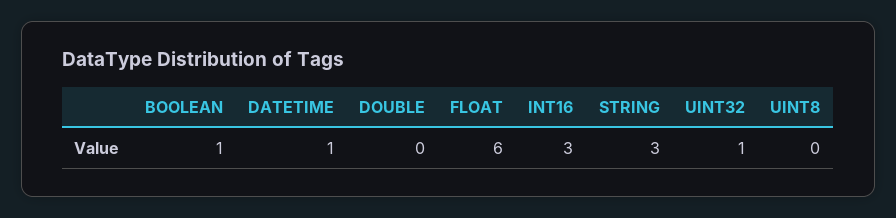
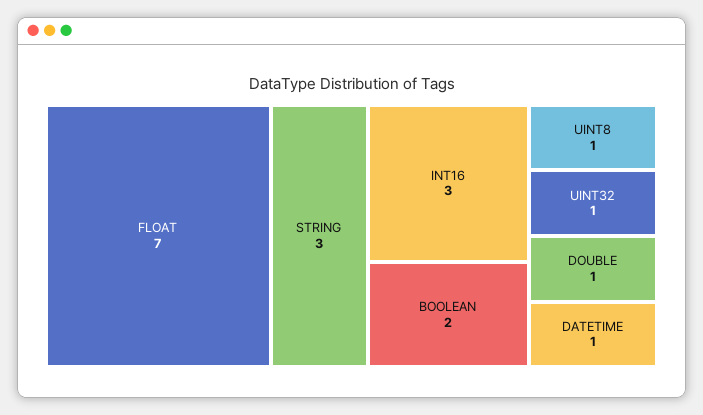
BOOLEAN: 1 -> 2
DOUBLE: 0 -> 1
FLOAT: 6 -> 7
UINT8: 0 -> 1

